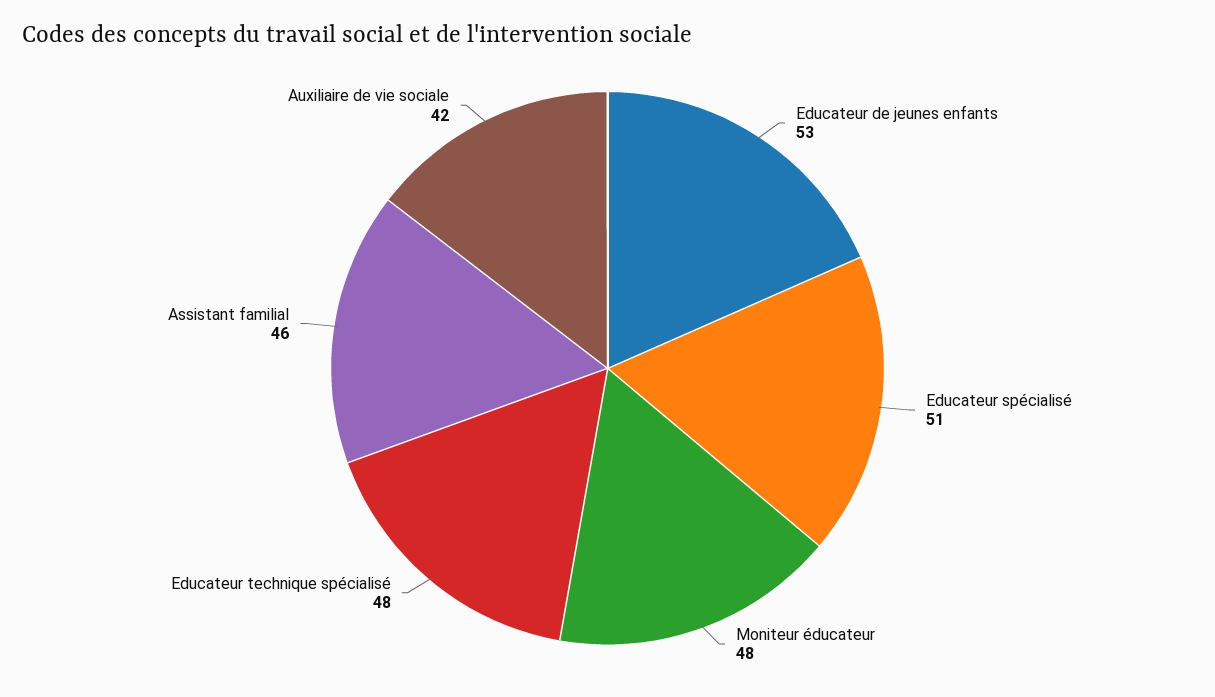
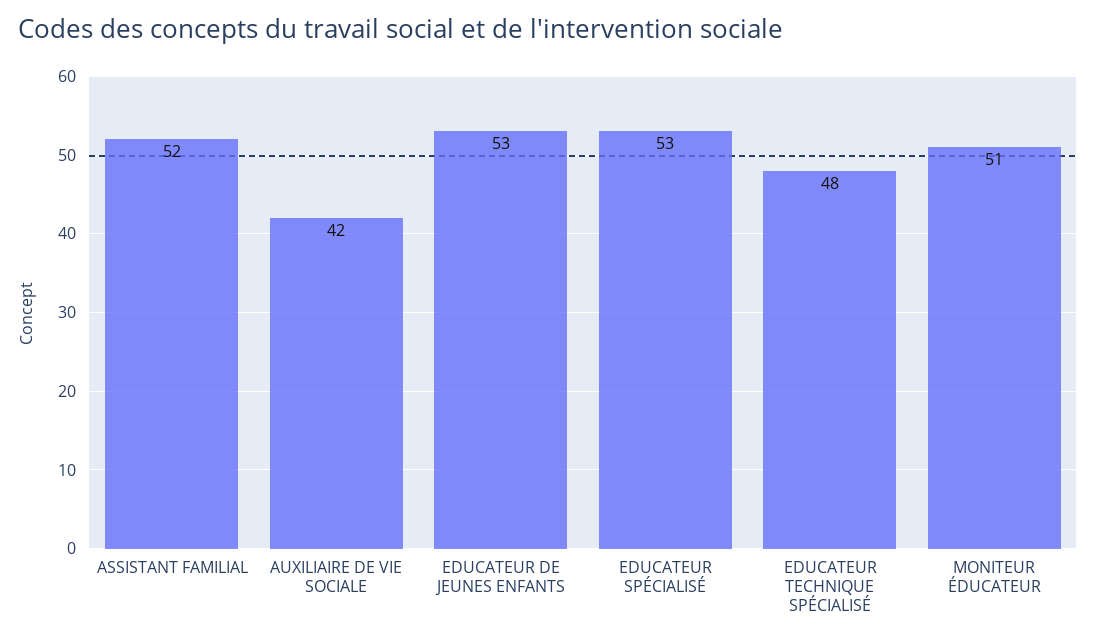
Educateur spécialisé: 51 -> 53
Moniteur éducateur: 48 -> 51
Assistant familial: 46 -> 52

